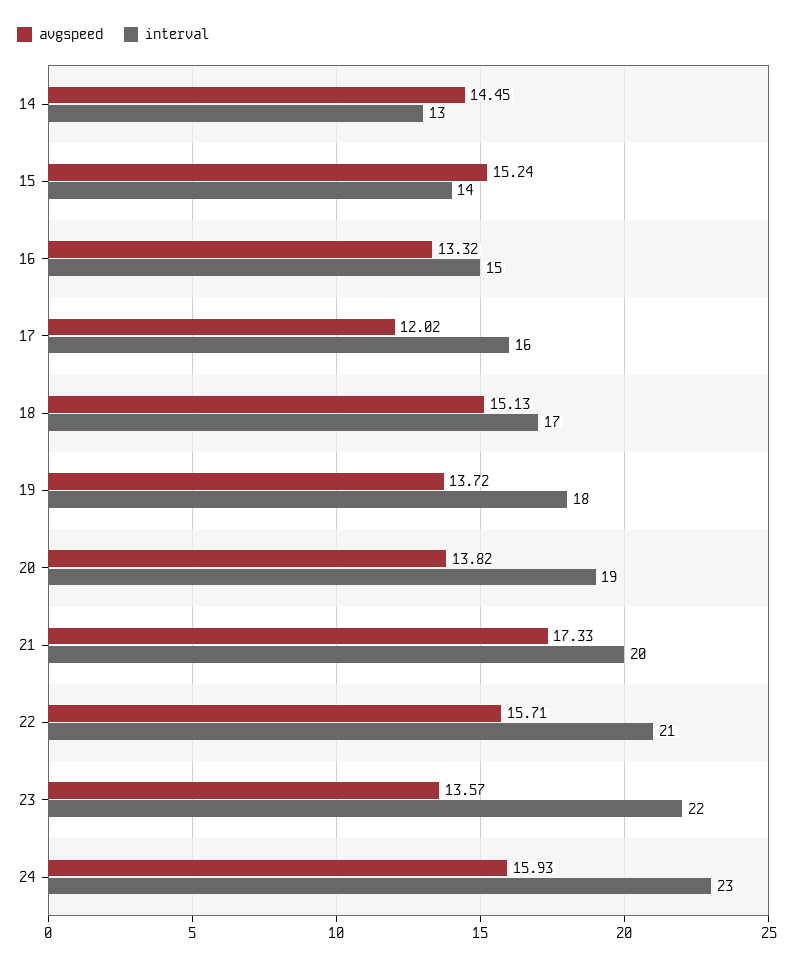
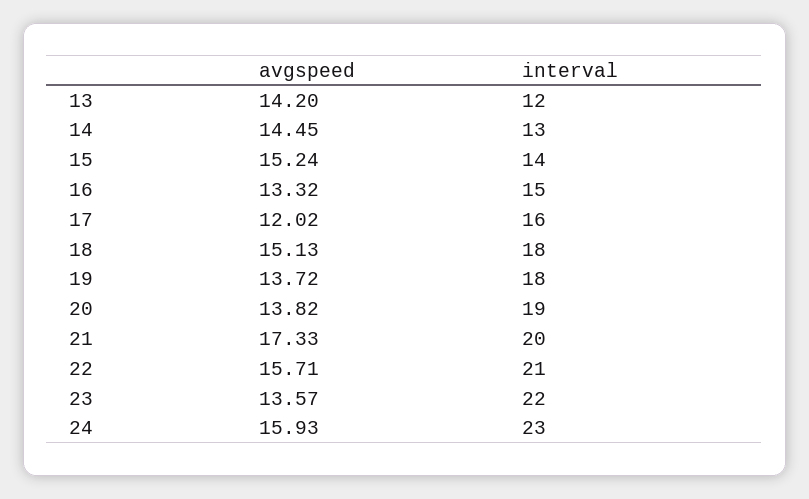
interval, 18: 17 -> 18
avgspeed, 13: none -> 14.2
interval, 13: none -> 12

